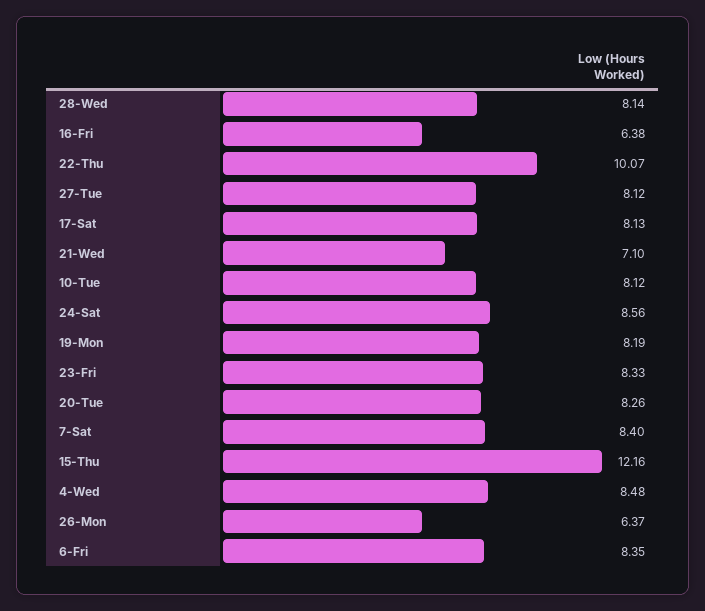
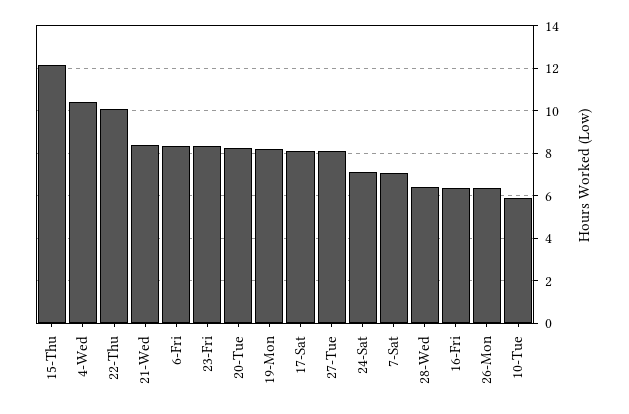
28-Wed: 8.14 -> 6.5
21-Wed: 7.1 -> 8.5
10-Tue: 8.12 -> 6
24-Sat: 8.56 -> 7
7-Sat: 8.4 -> 7
4-Wed: 8.48 -> 10.5

